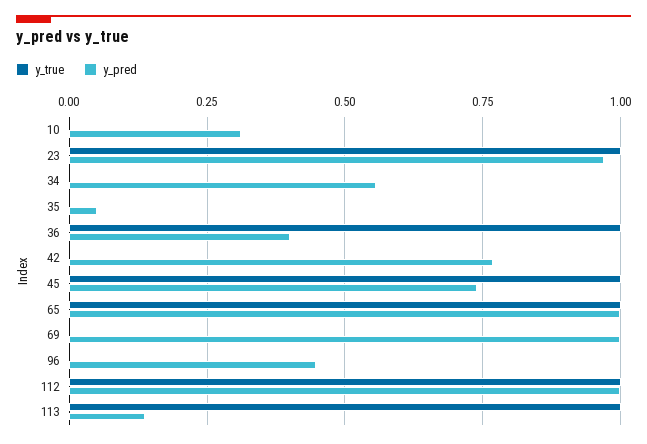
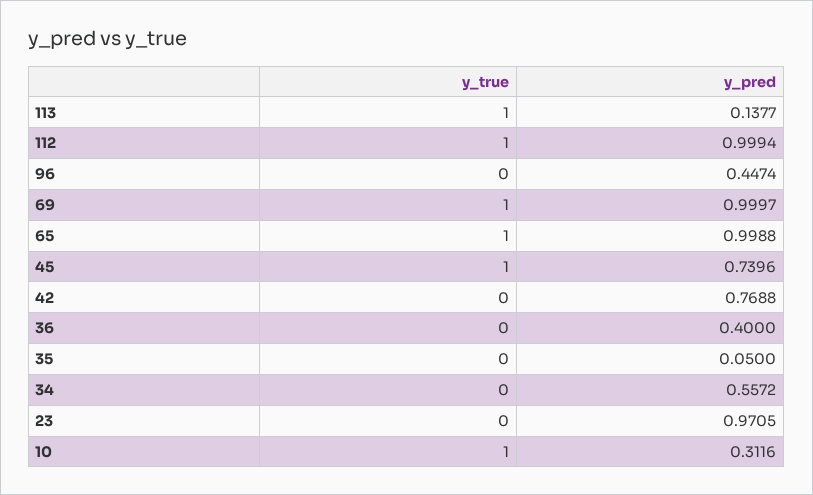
y_true, 10: 0 -> 1
y_true, 23: 1 -> 0
y_true, 36: 1 -> 0
y_true, 69: 0 -> 1

